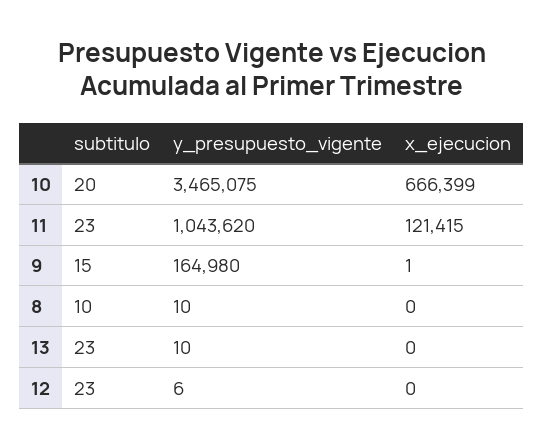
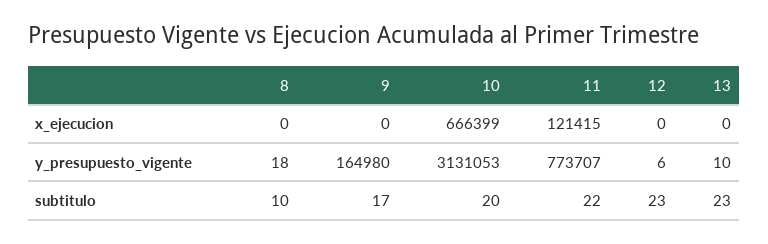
y_presupuesto_vigente, 10: 3465075 -> 3131053
subtitulo, 11: 23 -> 22
y_presupuesto_vigente, 11: 1043620 -> 773707
subtitulo, 9: 15 -> 17
x_ejecucion, 9: 1 -> 0
y_presupuesto_vigente, 8: 10 -> 18

